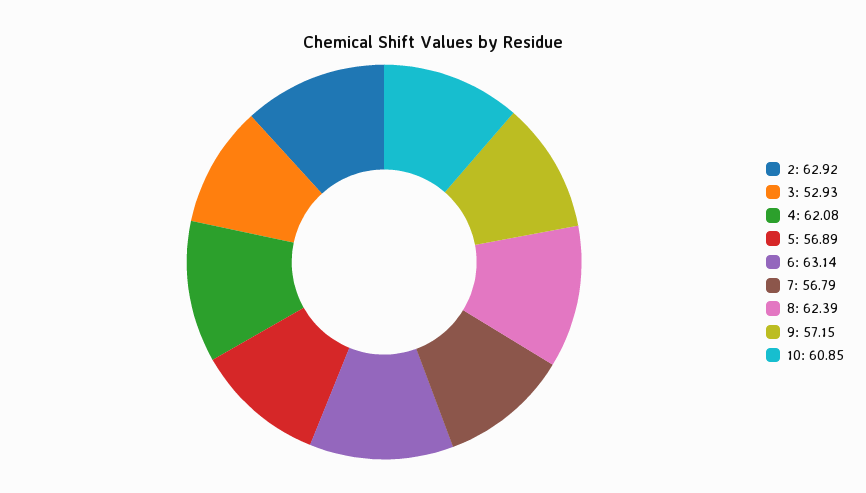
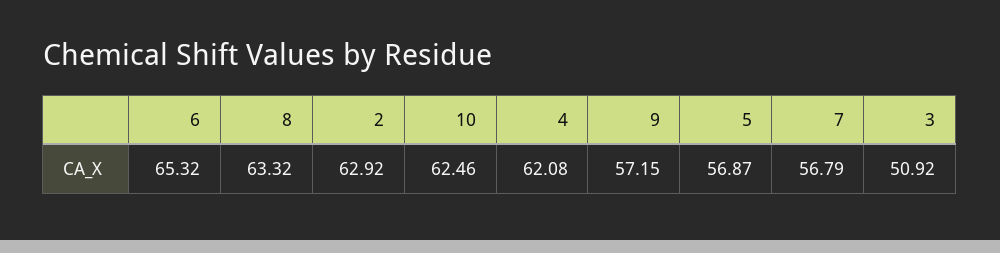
3: 52.93 -> 50.92
5: 56.89 -> 56.87
6: 63.14 -> 65.32
8: 62.39 -> 63.32
10: 60.85 -> 62.46

